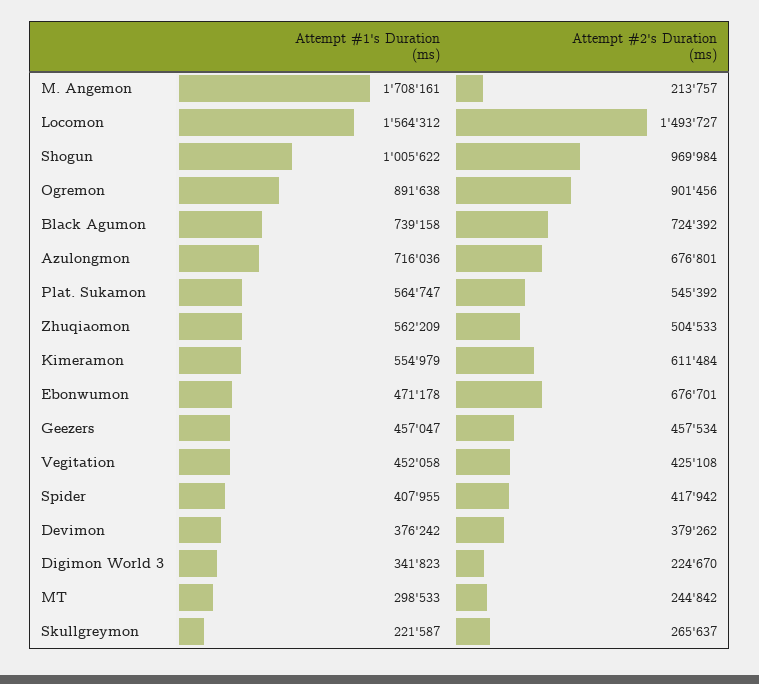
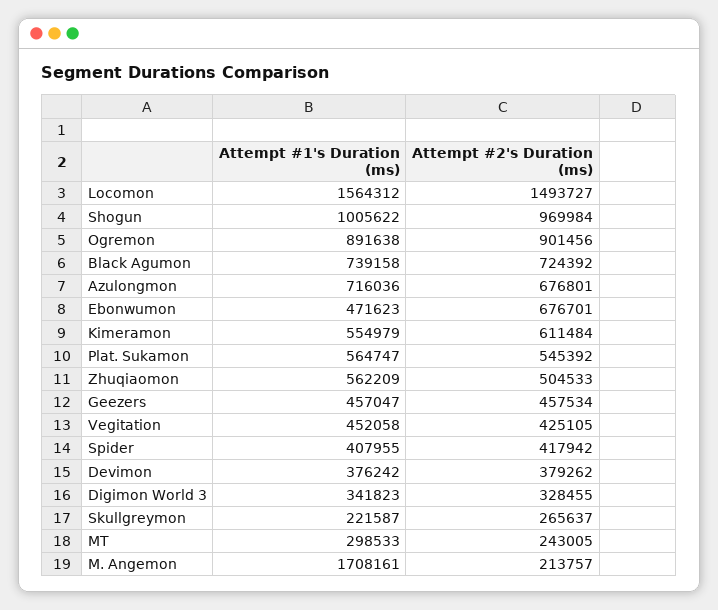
Attempt #1's Duration (ms), Ebonwumon: 471178 -> 471623
Attempt #2's Duration (ms), Vegitation: 425108 -> 425105
Attempt #2's Duration (ms), Digimon World 3: 224670 -> 328455
Attempt #2's Duration (ms), MT: 244842 -> 243005

